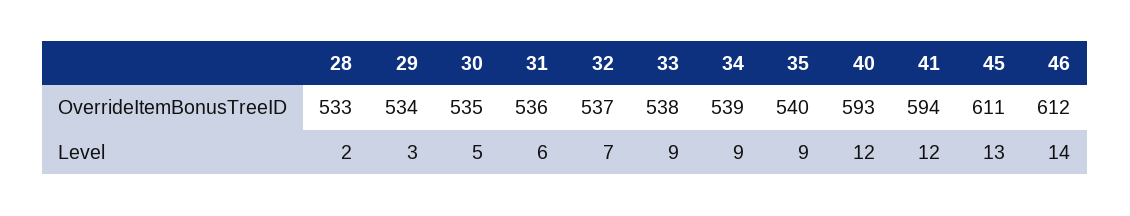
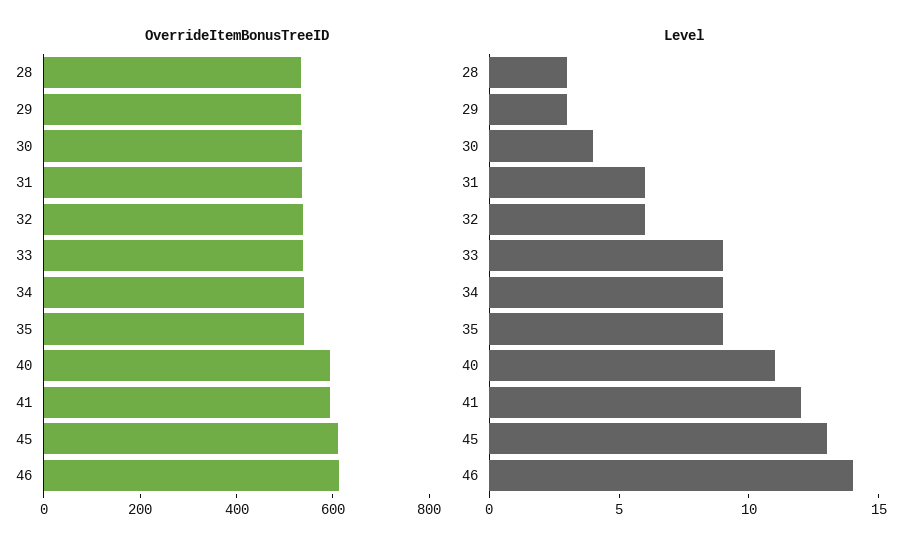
Level, 28: 2 -> 3
Level, 30: 5 -> 4
Level, 32: 7 -> 6
Level, 40: 12 -> 11

